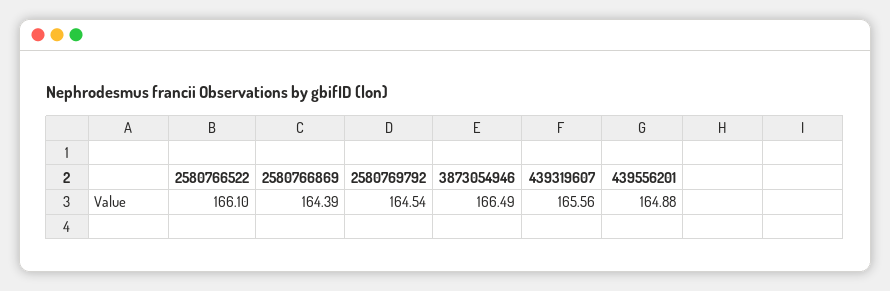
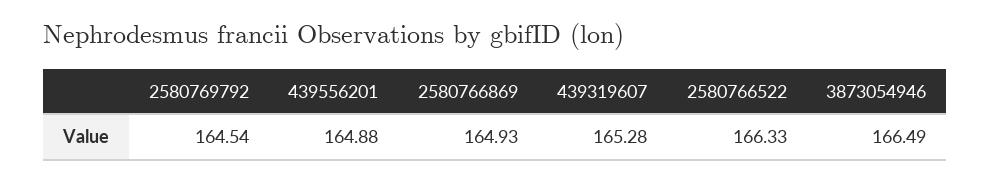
2580766522: 166.1 -> 166.33
2580766869: 164.39 -> 164.93
439319607: 165.56 -> 165.28

